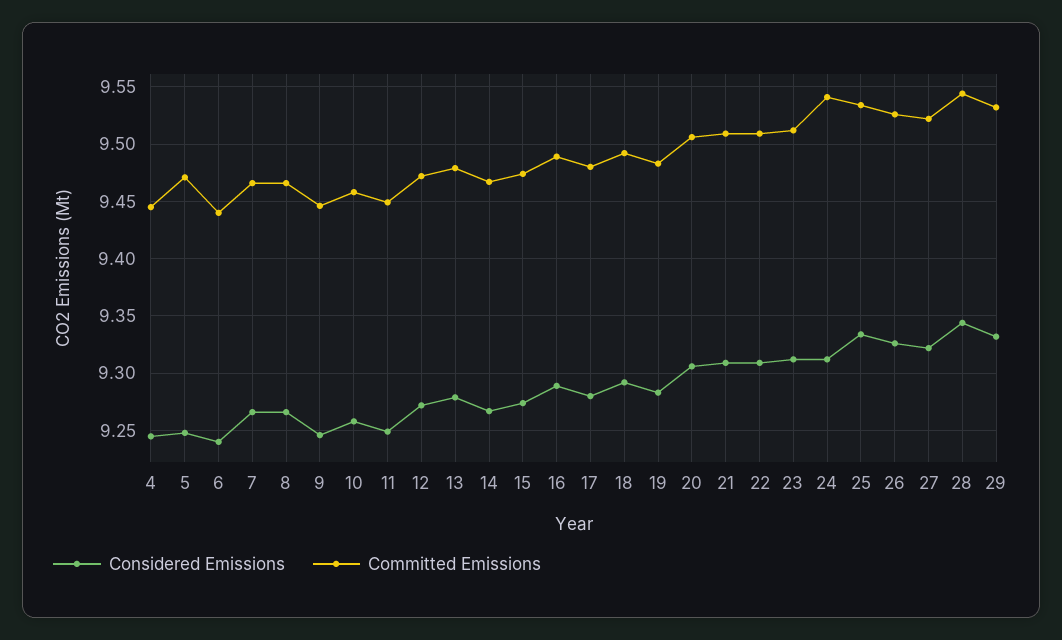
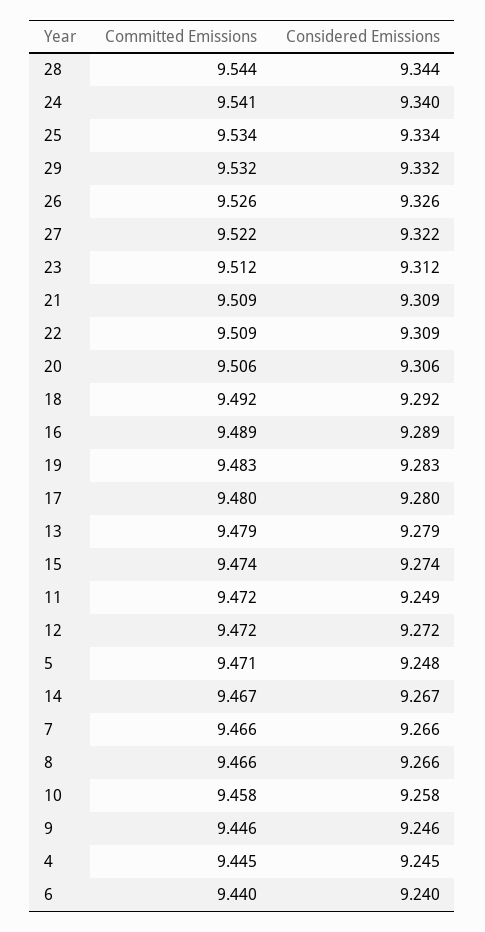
Committed Emissions, 11: 9.45 -> 9.472
Considered Emissions, 24: 9.31 -> 9.34

